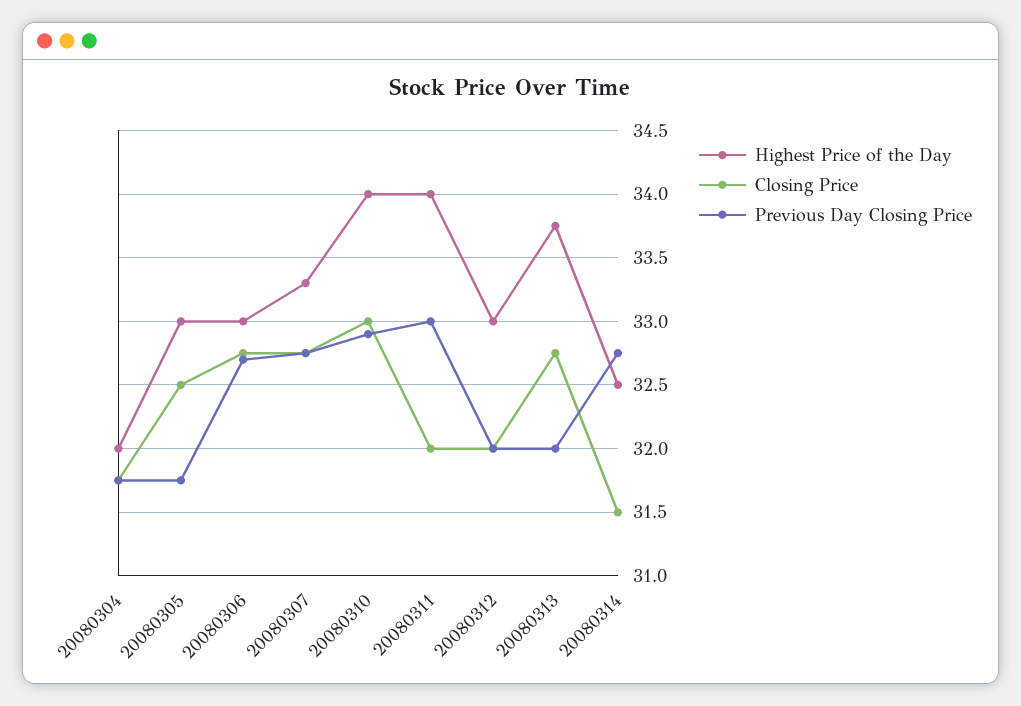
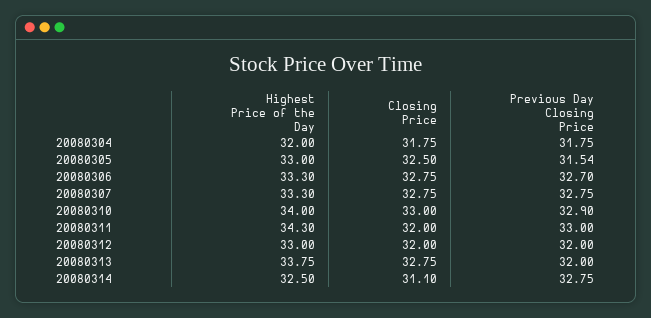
Previous Day Closing Price, 20080305: 31.75 -> 31.54
Highest Price of the Day, 20080306: 33 -> 33.3
Highest Price of the Day, 20080311: 34 -> 34.3
Closing Price, 20080314: 31.5 -> 31.1

